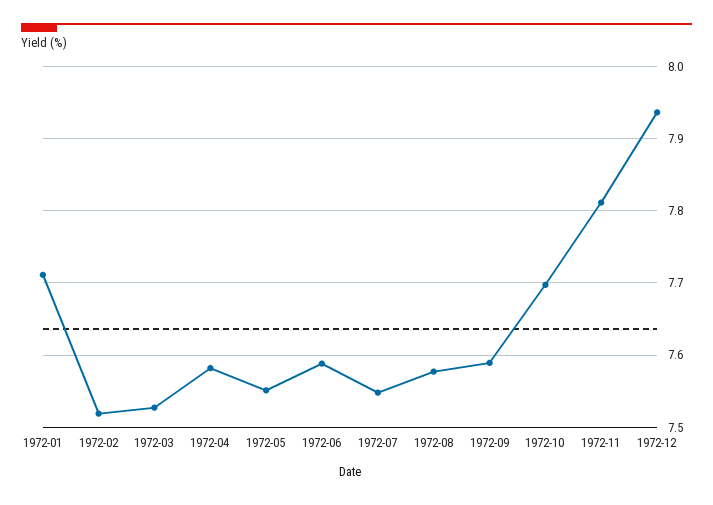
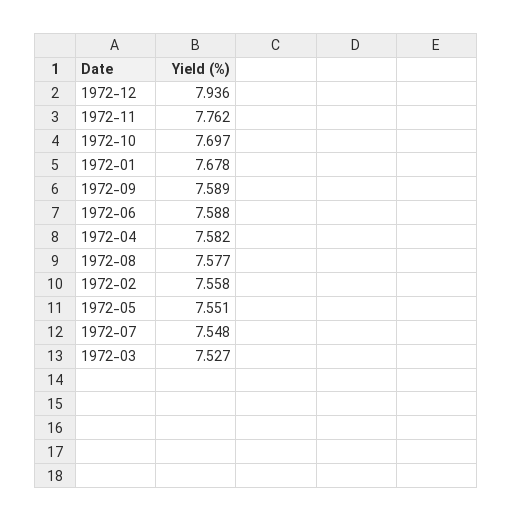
1972-01: 7.71 -> 7.678
1972-02: 7.52 -> 7.558
1972-11: 7.81 -> 7.762

